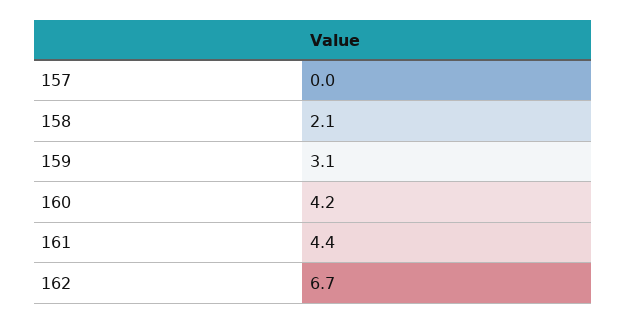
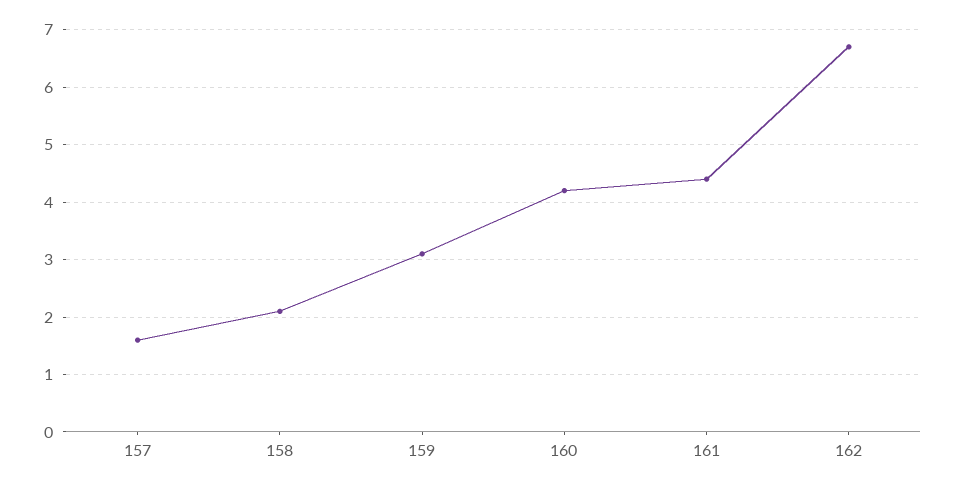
157: 0 -> 1.5

